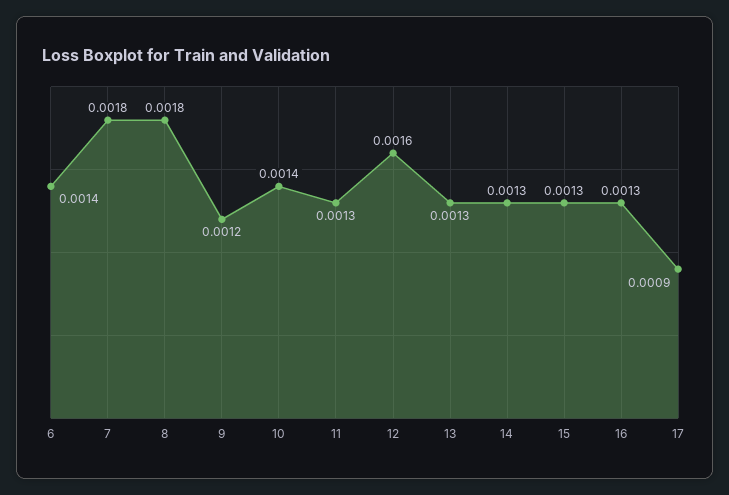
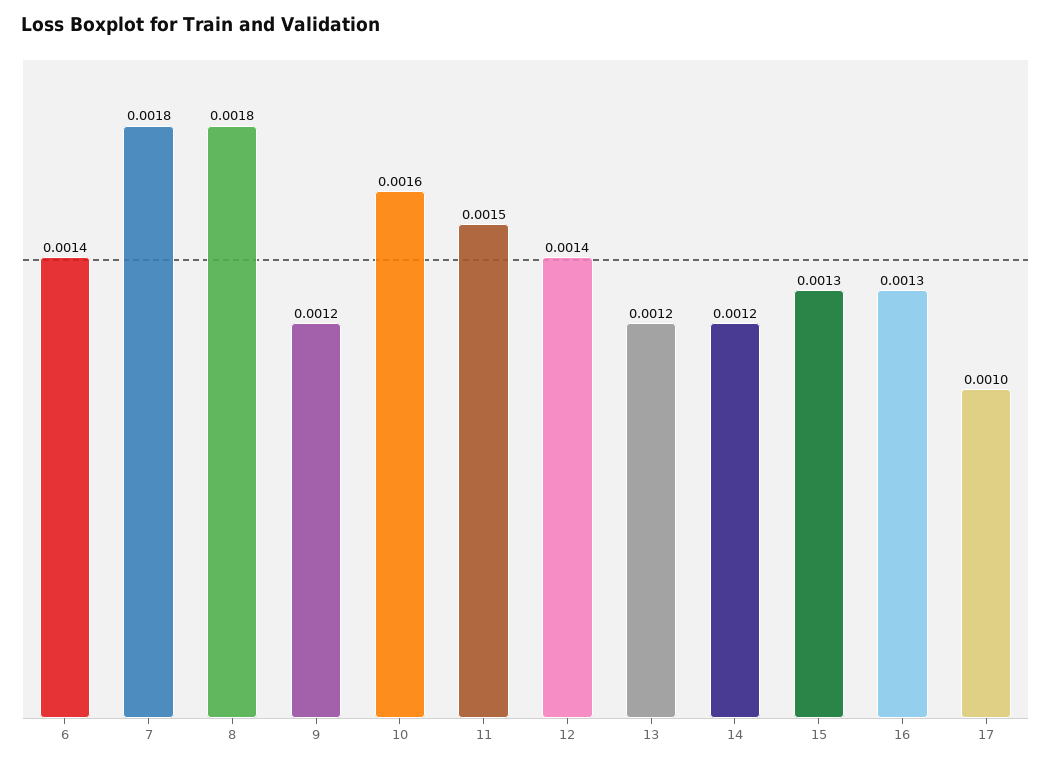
10: 0.0014 -> 0.0016
11: 0.0013 -> 0.0015
12: 0.0016 -> 0.0014
13: 0.0013 -> 0.0012
14: 0.0013 -> 0.0012
17: 0.0009 -> 0.001

